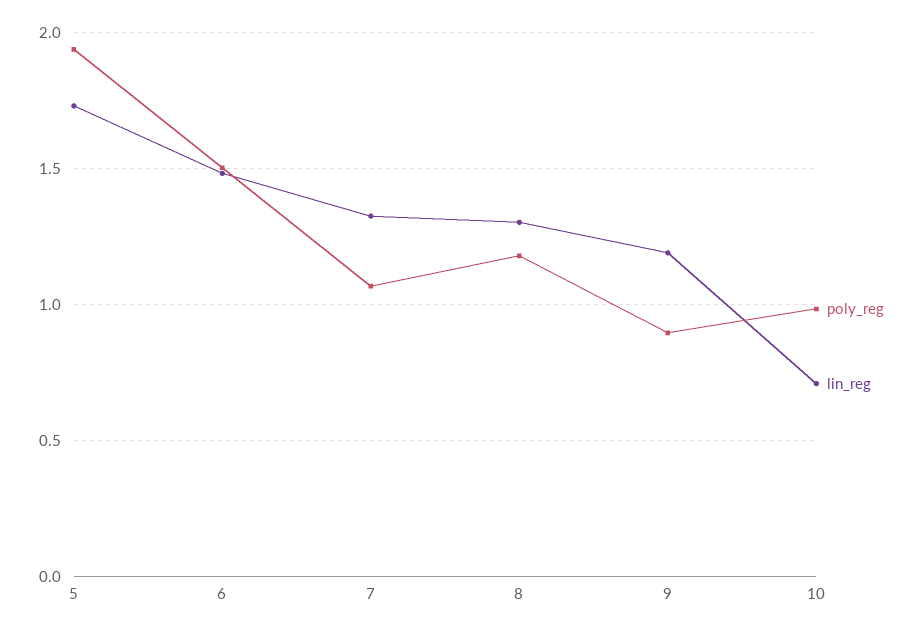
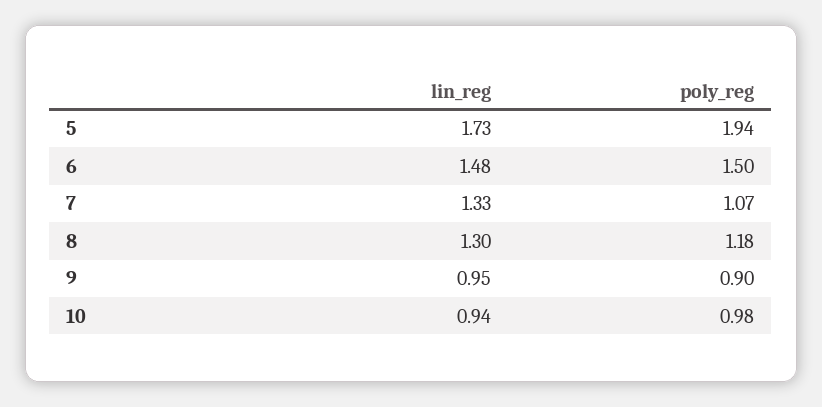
lin_reg, 9: 1.2 -> 0.95
lin_reg, 10: 0.7 -> 0.94

